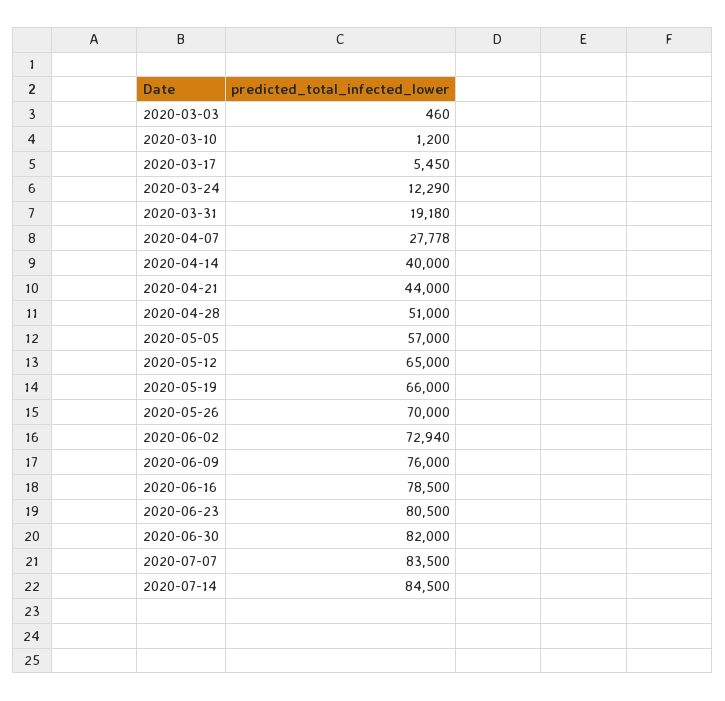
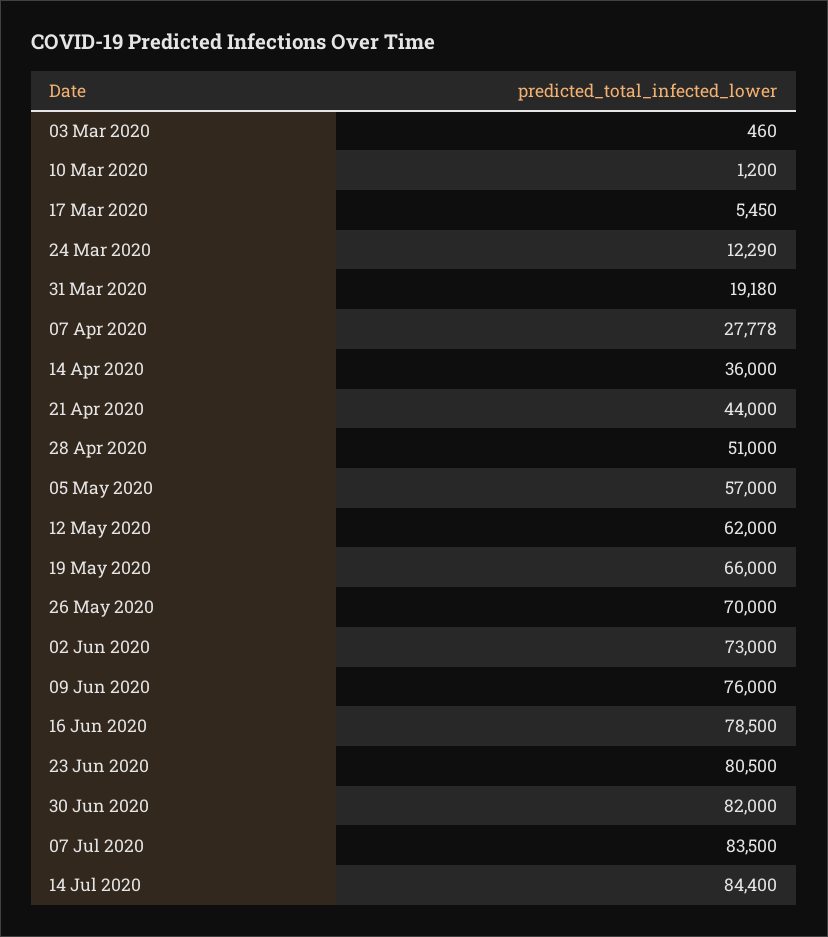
2020-04-14: 40000 -> 36000
2020-05-12: 65000 -> 62000
2020-06-02: 72940 -> 73000
2020-07-14: 84500 -> 84400

